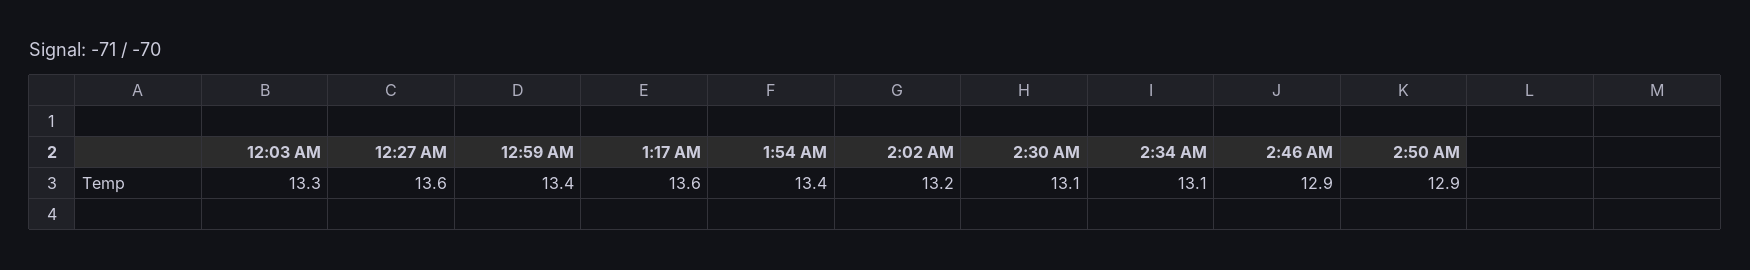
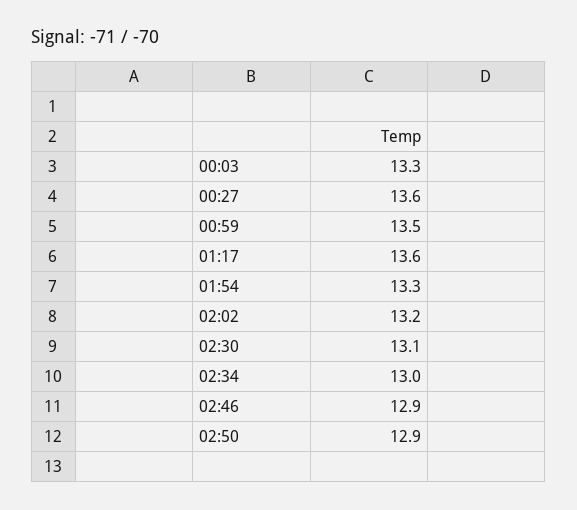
12:59 AM: 13.4 -> 13.5
1:54 AM: 13.4 -> 13.3
2:34 AM: 13.1 -> 13

